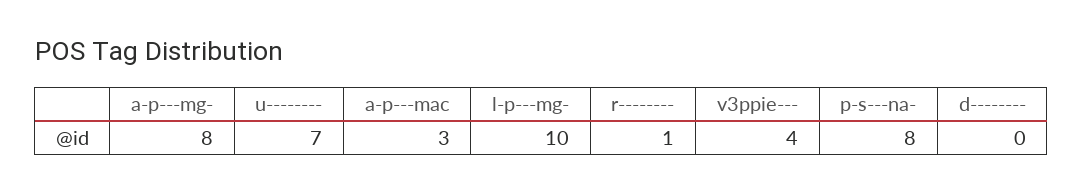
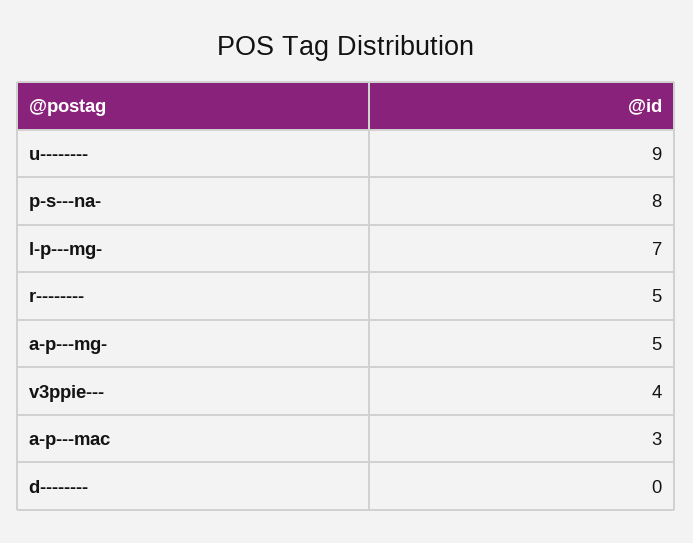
a-p---mg-: 8 -> 5
u--------: 7 -> 9
l-p---mg-: 10 -> 7
r--------: 1 -> 5

